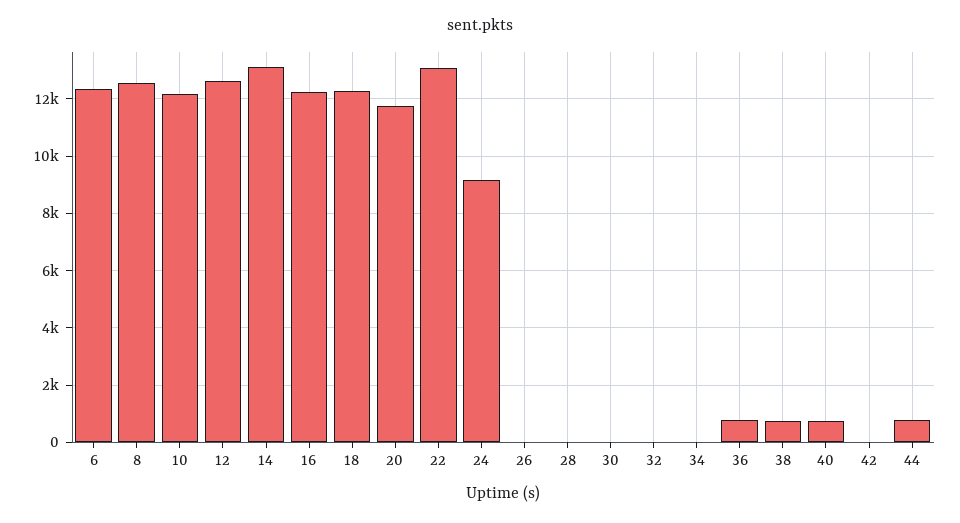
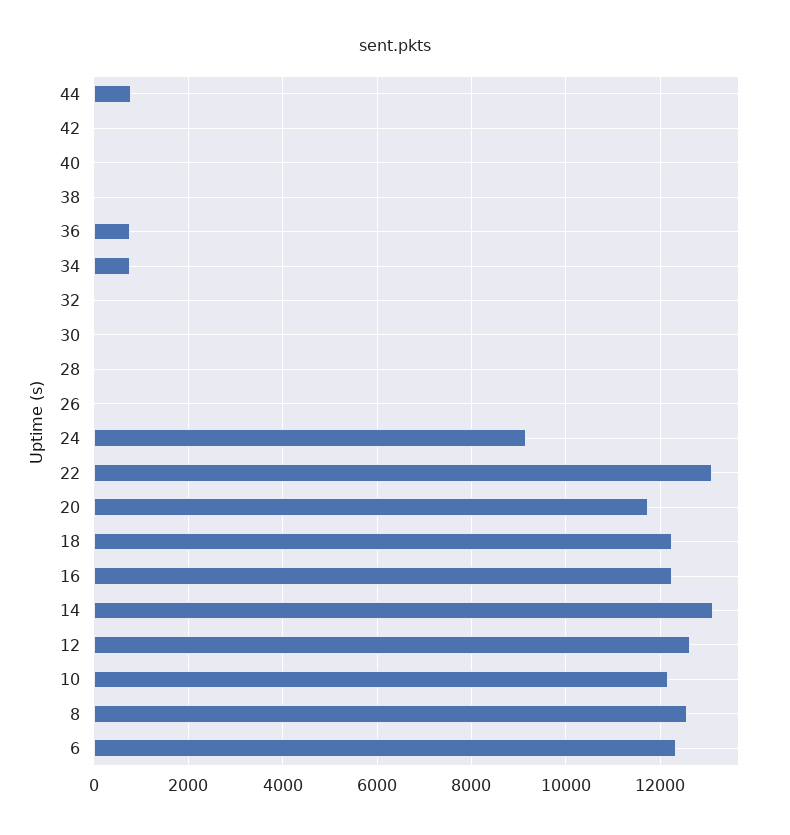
34: 0 -> 800
38: 750 -> 0
40: 750 -> 0

